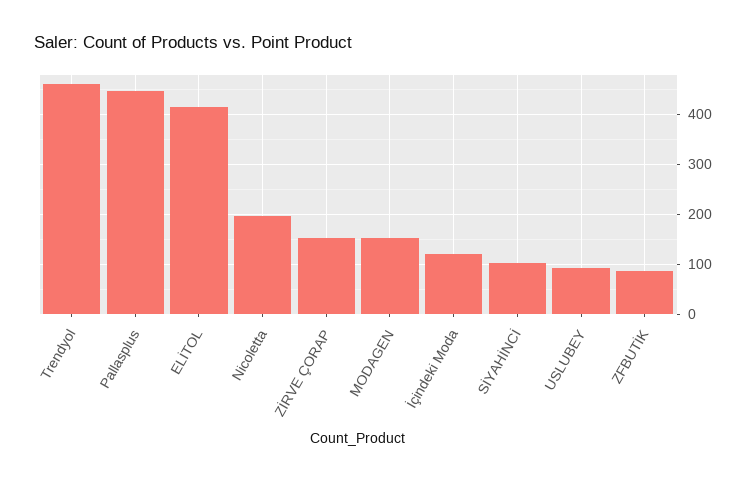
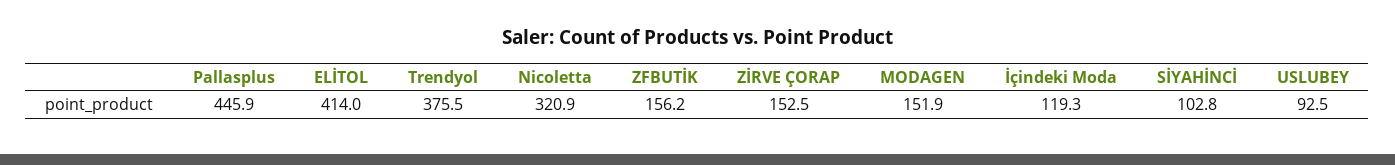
Trendyol: 460 -> 375.5
Nicoletta: 200 -> 320.9
ZFBUTİK: 80 -> 156.2

